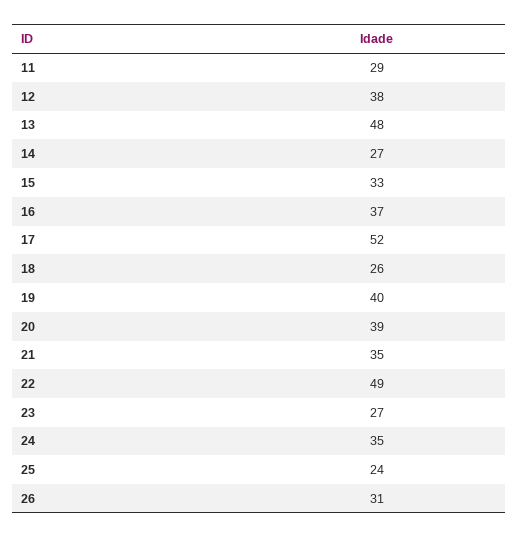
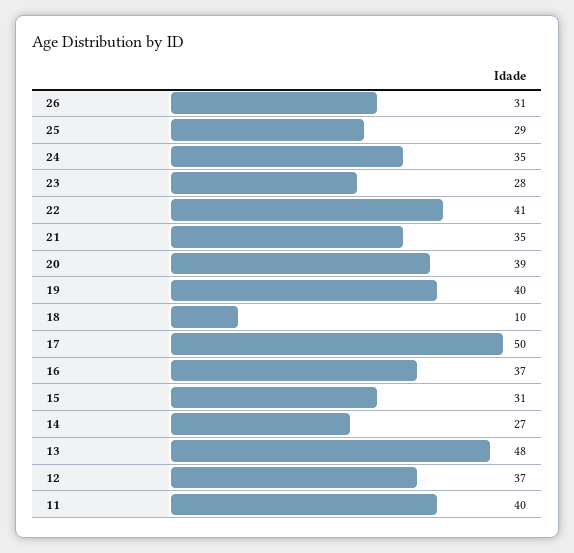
11: 29 -> 40
12: 38 -> 37
15: 33 -> 31
17: 52 -> 50
18: 26 -> 10
22: 49 -> 41
23: 27 -> 28
25: 24 -> 29

